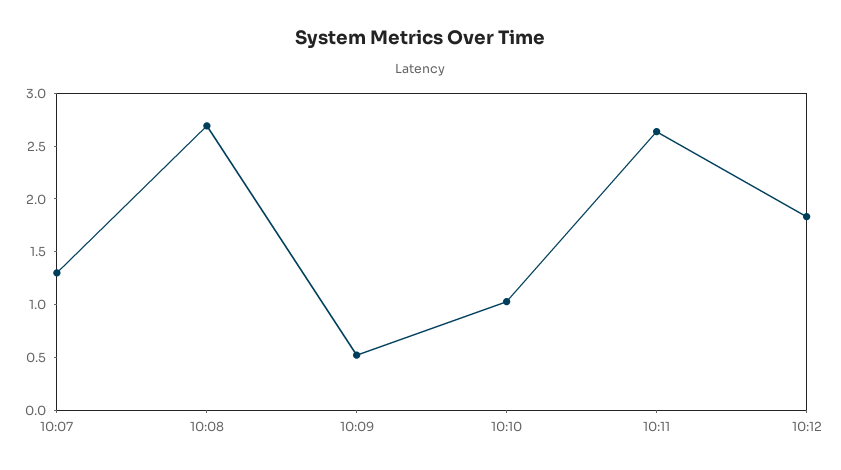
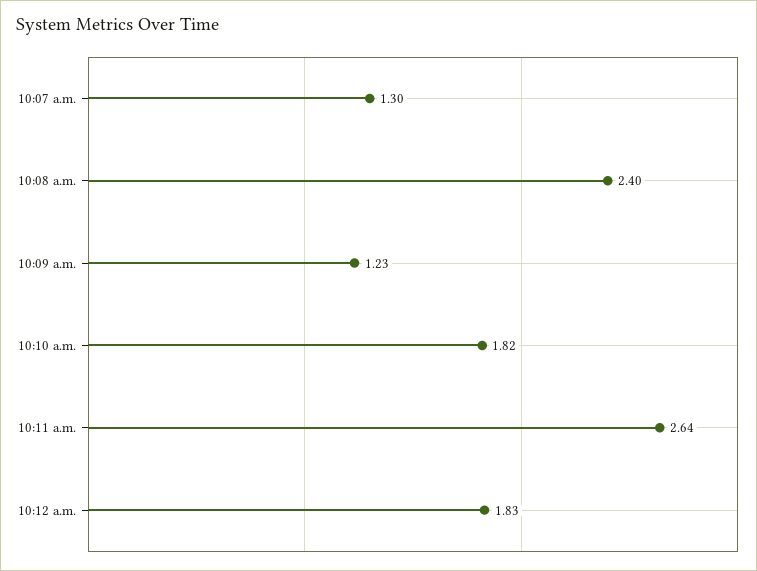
10:08: 2.7 -> 2.4
10:09: 0.5 -> 1.23
10:10: 1 -> 1.82

